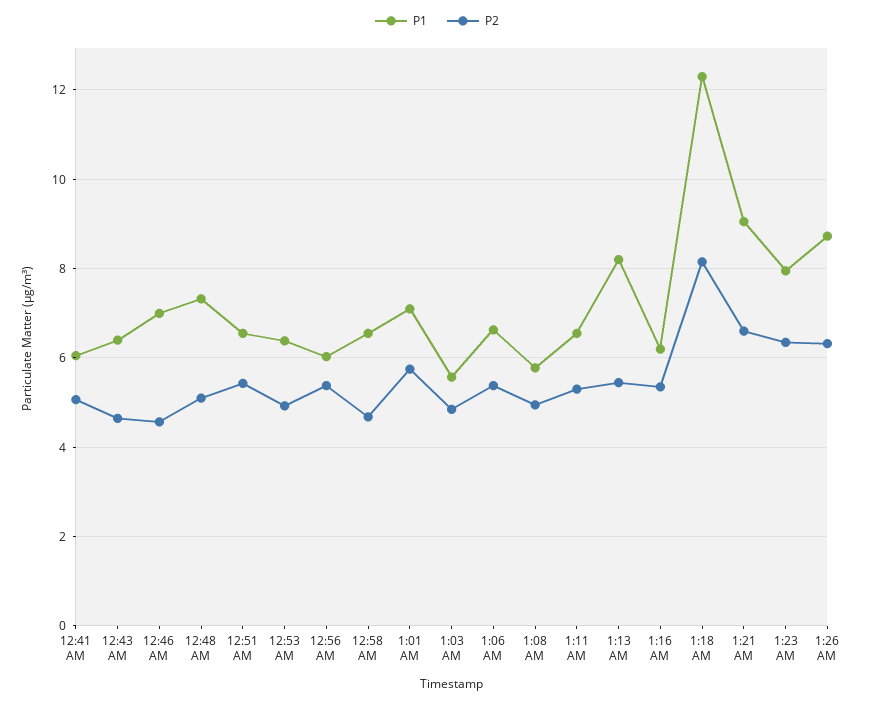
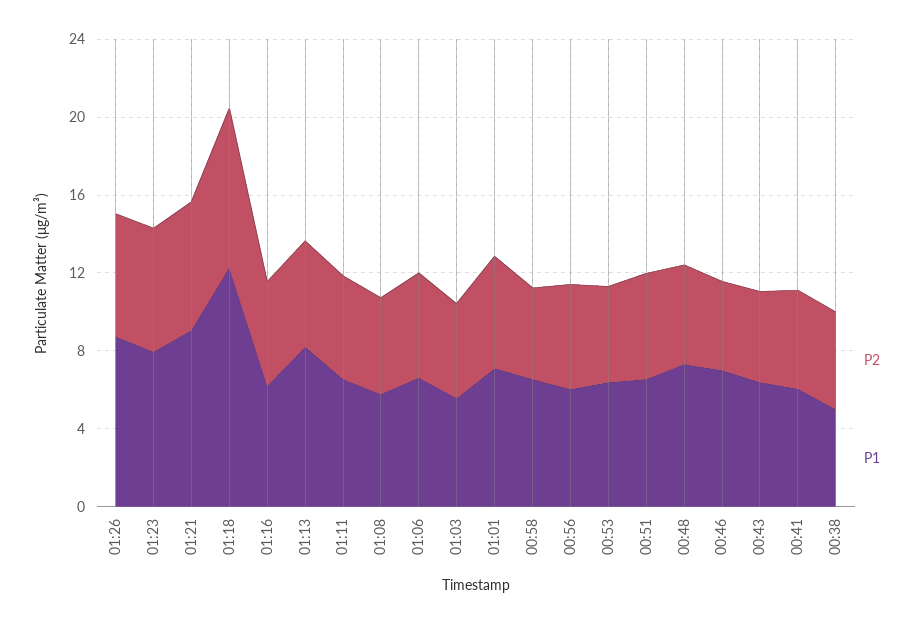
P2, 00:38: none -> 5
P1, 00:38: none -> 5

